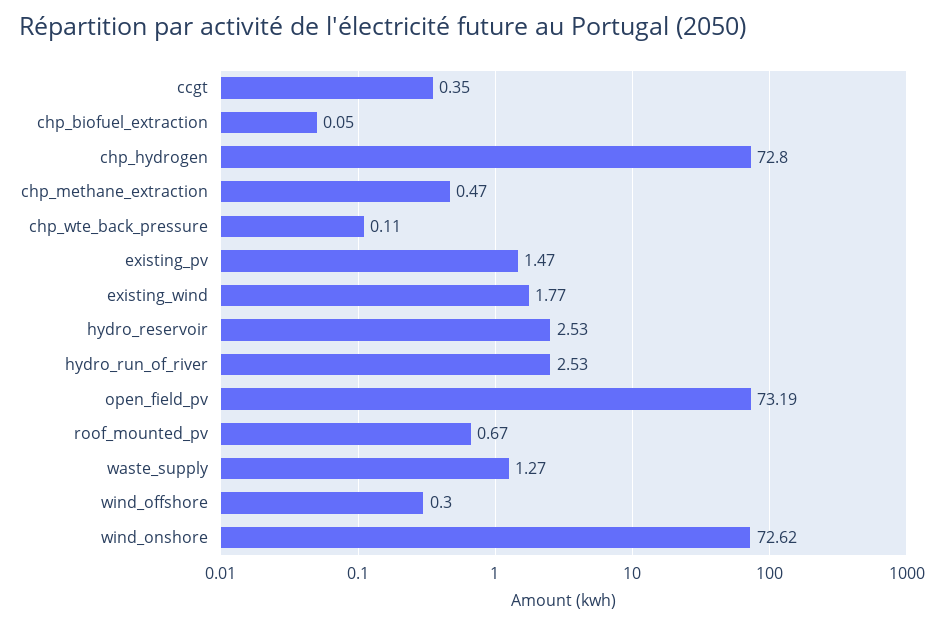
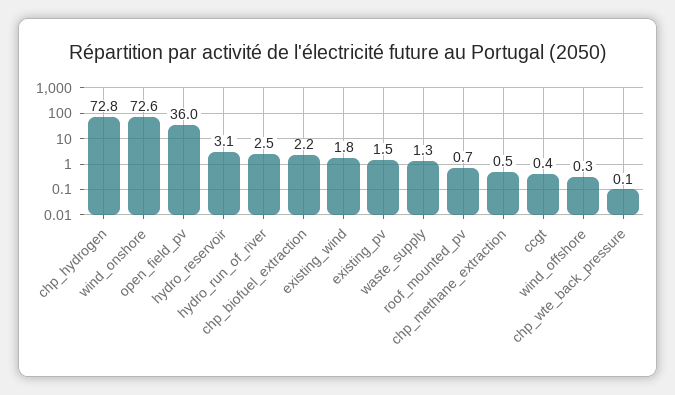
chp_biofuel_extraction: 0.05 -> 2.2
hydro_reservoir: 2.53 -> 3.1
open_field_pv: 73.19 -> 36

